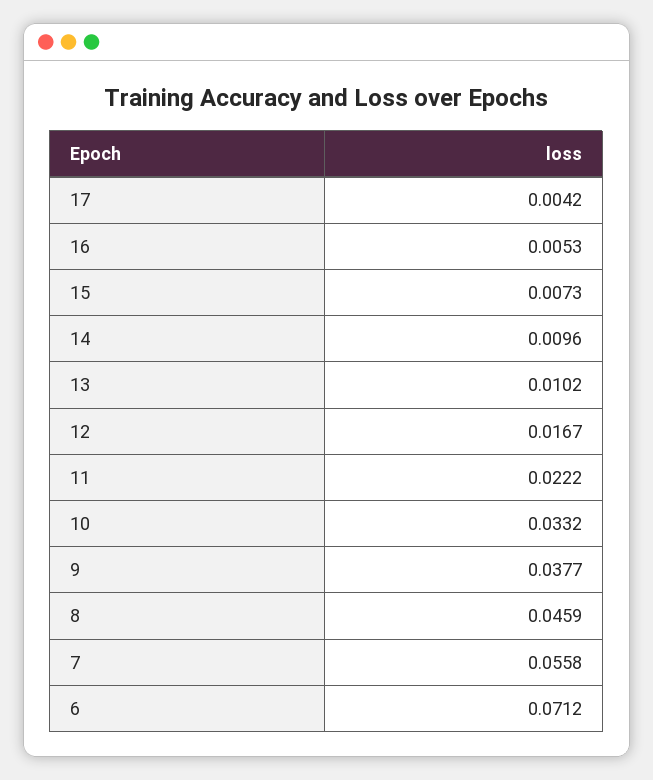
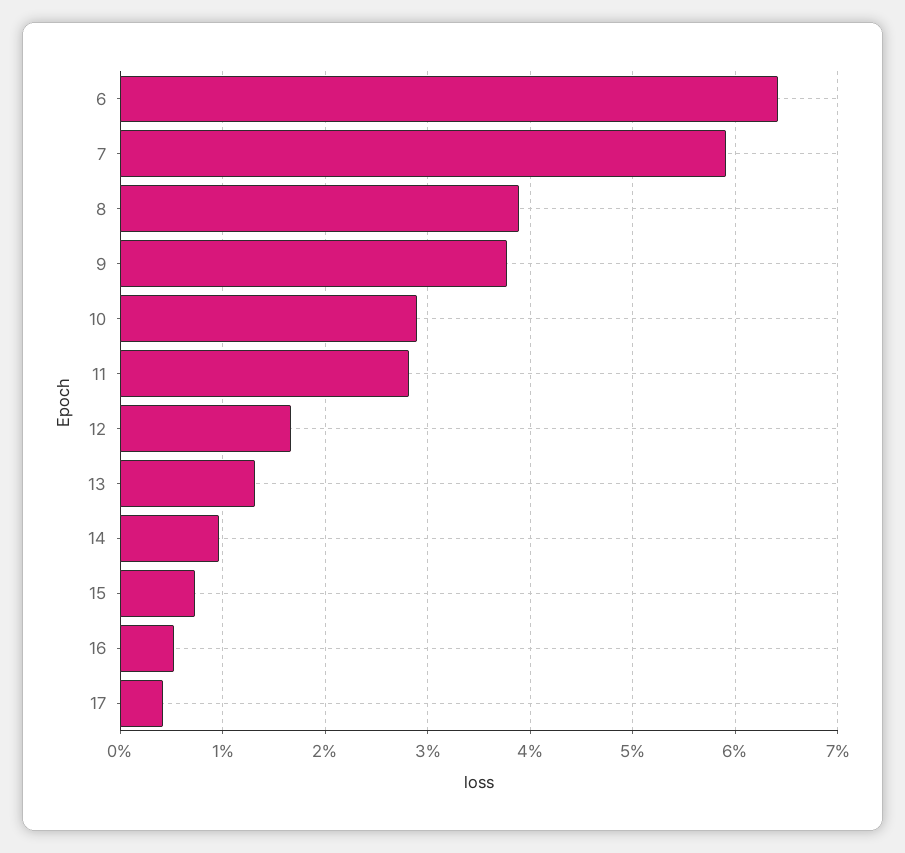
13: 0.0102 -> 0.013
11: 0.0222 -> 0.028
10: 0.0332 -> 0.029
8: 0.0459 -> 0.039
7: 0.0558 -> 0.059
6: 0.0712 -> 0.064

